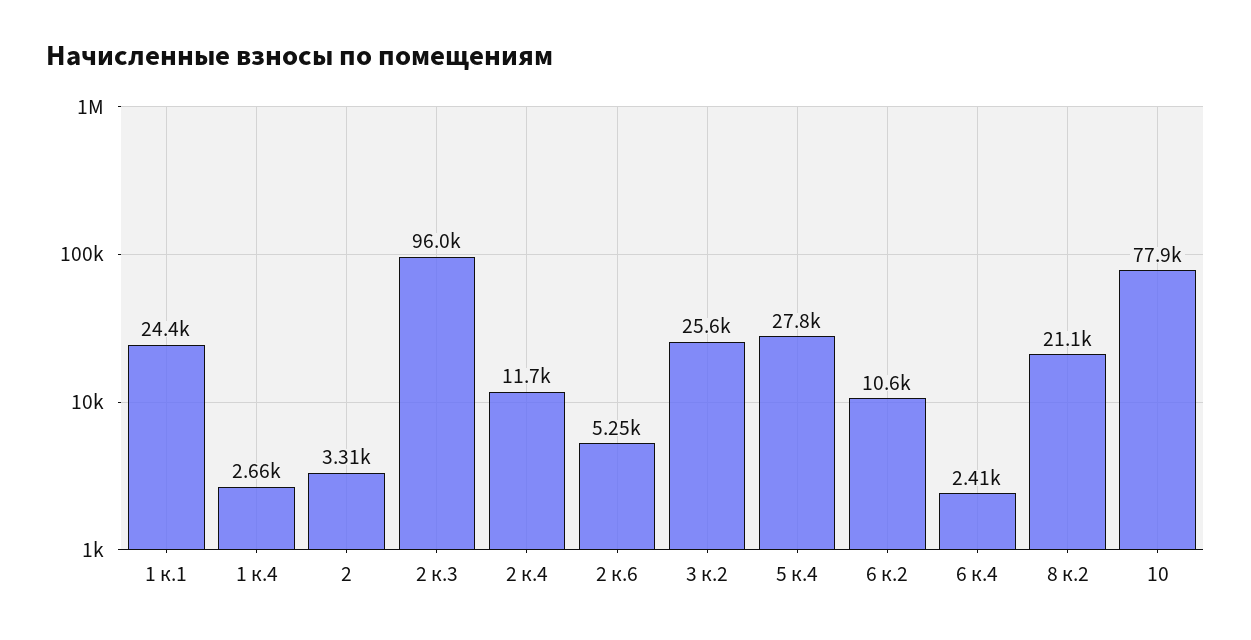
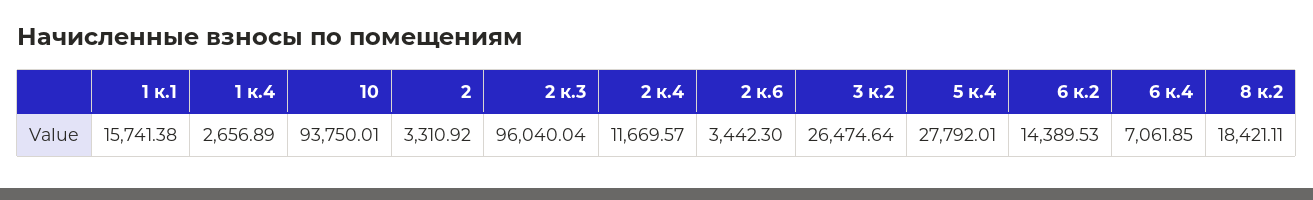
1 к.1: 24400 -> 15741.38
2 к.6: 5250 -> 3442.3
3 к.2: 25600 -> 26474.64
6 к.2: 10600 -> 14389.53
6 к.4: 2410 -> 7061.85
8 к.2: 21100 -> 18421.11
10: 77900 -> 93750.01

